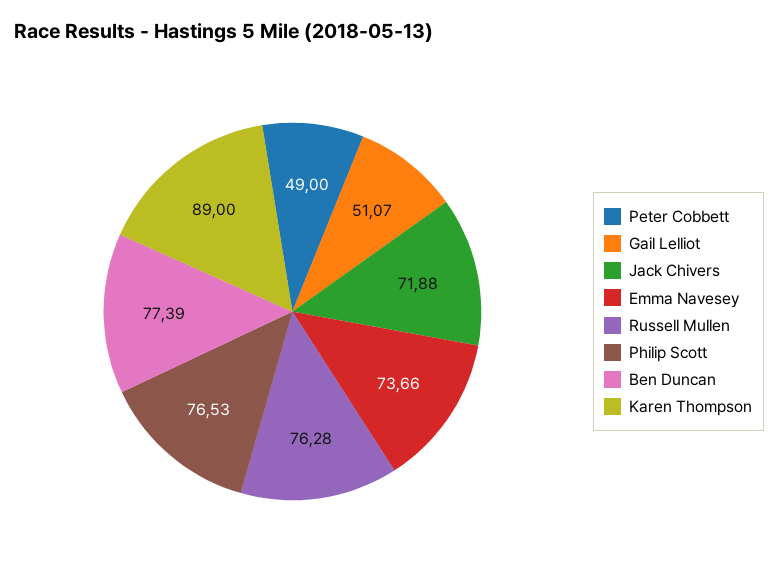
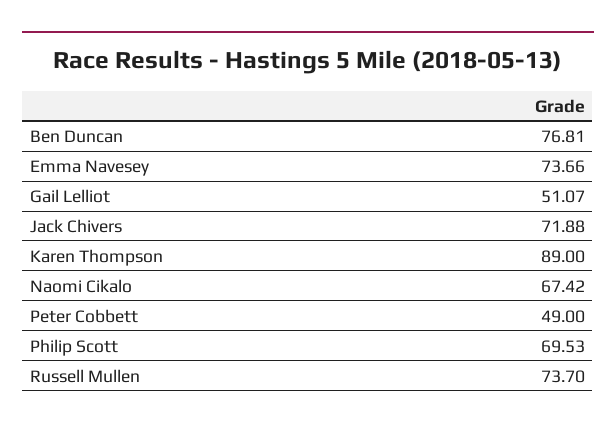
Russell Mullen: 76.28 -> 73.7
Philip Scott: 76.53 -> 69.53
Ben Duncan: 77.39 -> 76.81
Naomi Cikalo: none -> 67.42

